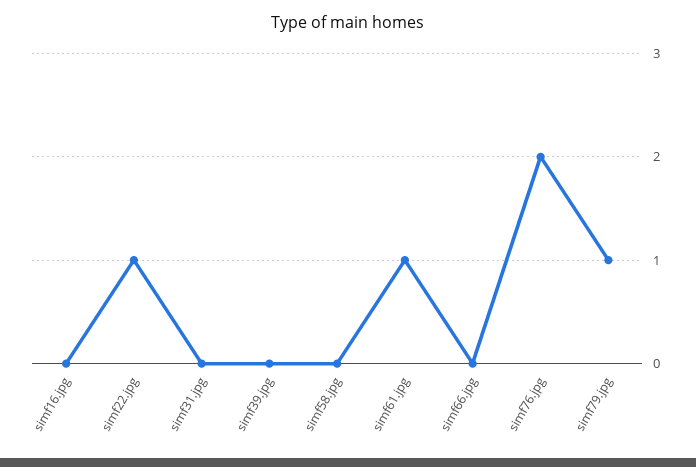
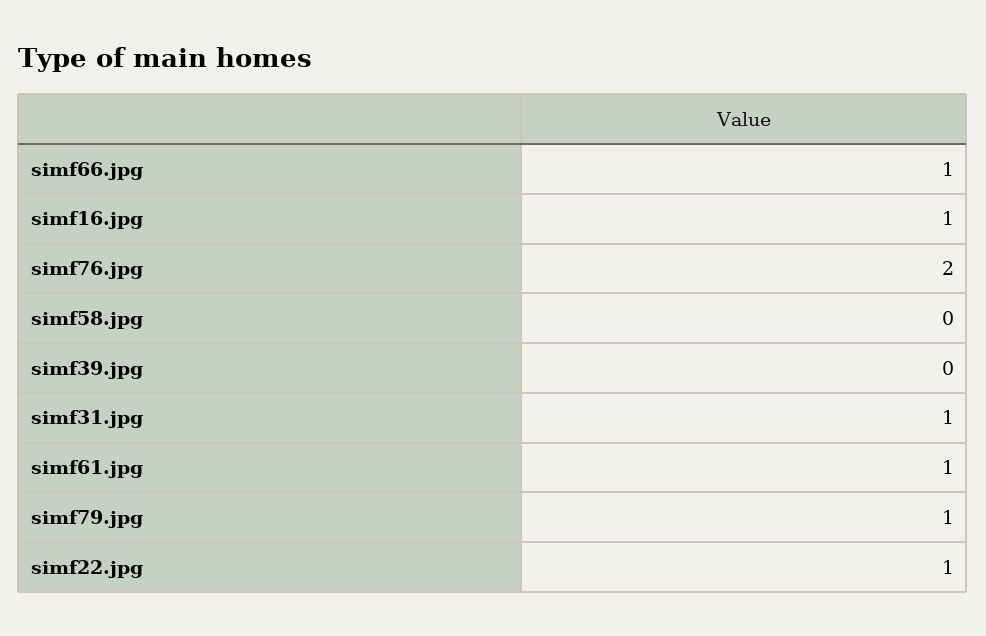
simf16.jpg: 0 -> 1
simf31.jpg: 0 -> 1
simf66.jpg: 0 -> 1

